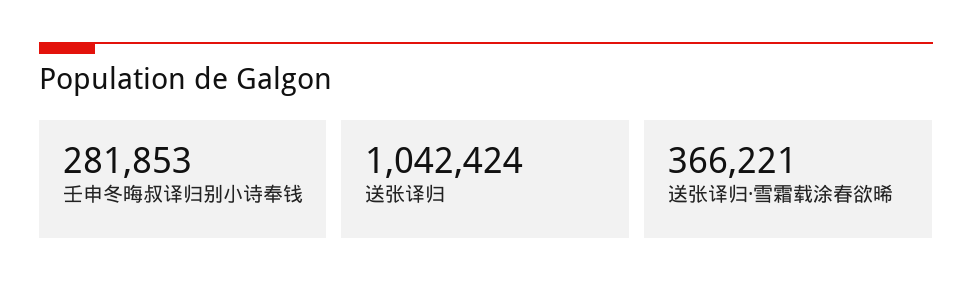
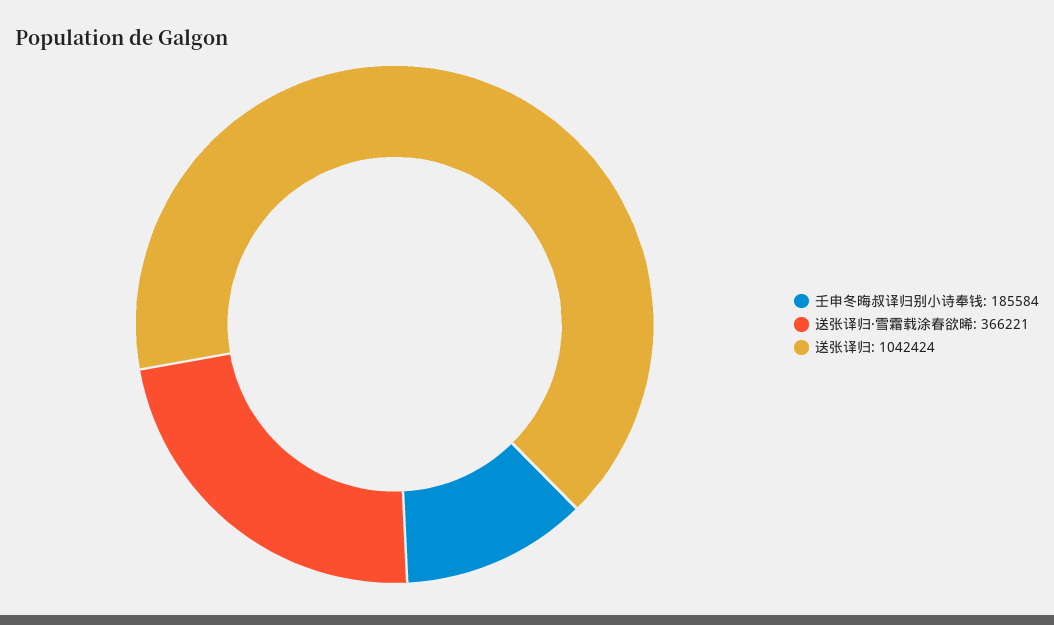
壬申冬晦叔译归别小诗奉钱: 281853 -> 185584

